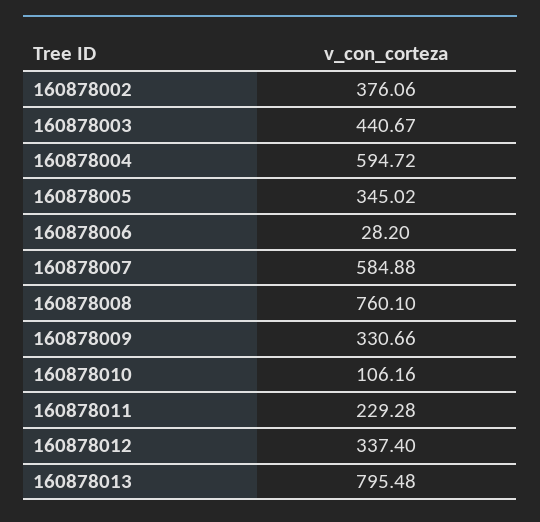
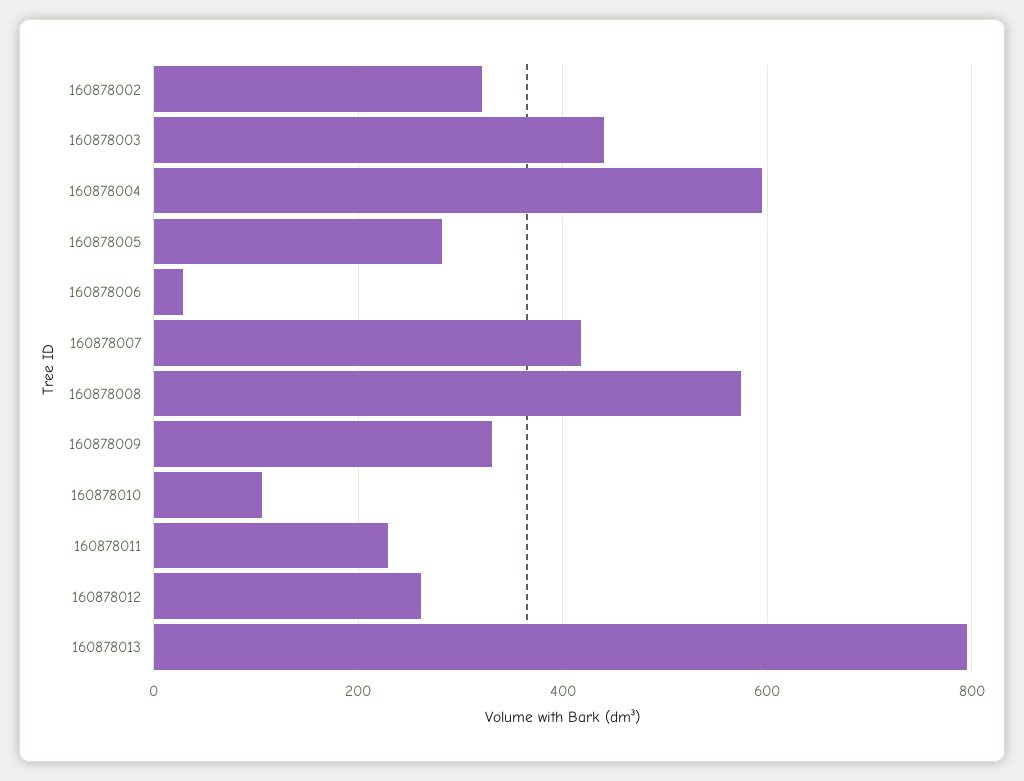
160878002: 376.06 -> 320
160878005: 345.02 -> 280
160878007: 584.88 -> 420
160878008: 760.1 -> 580
160878012: 337.4 -> 260

